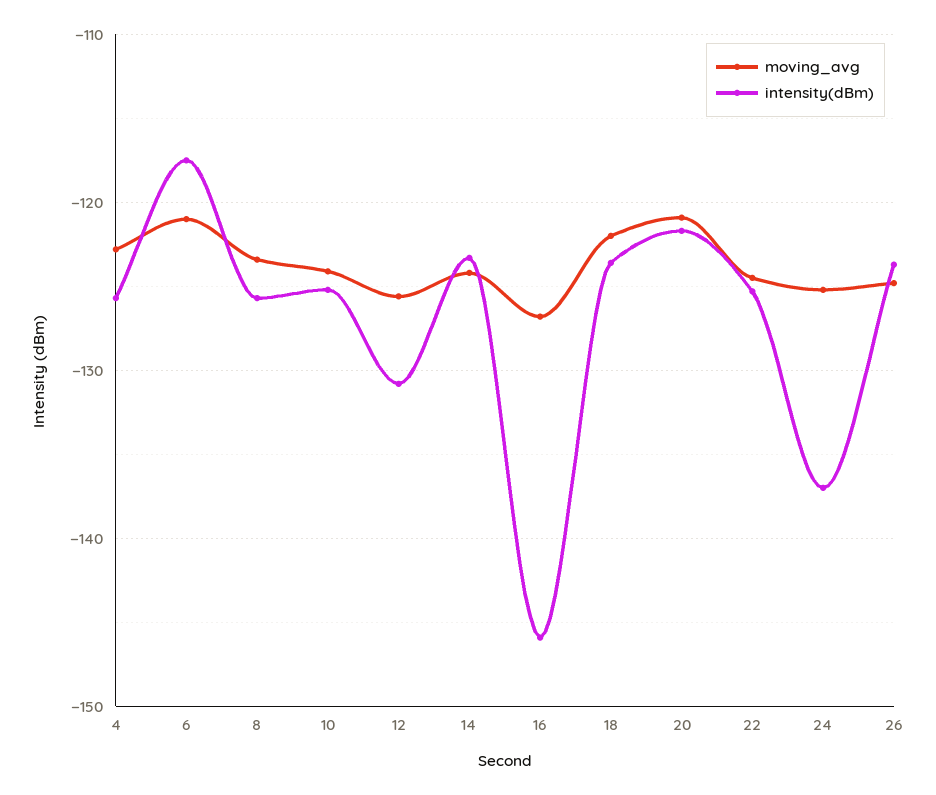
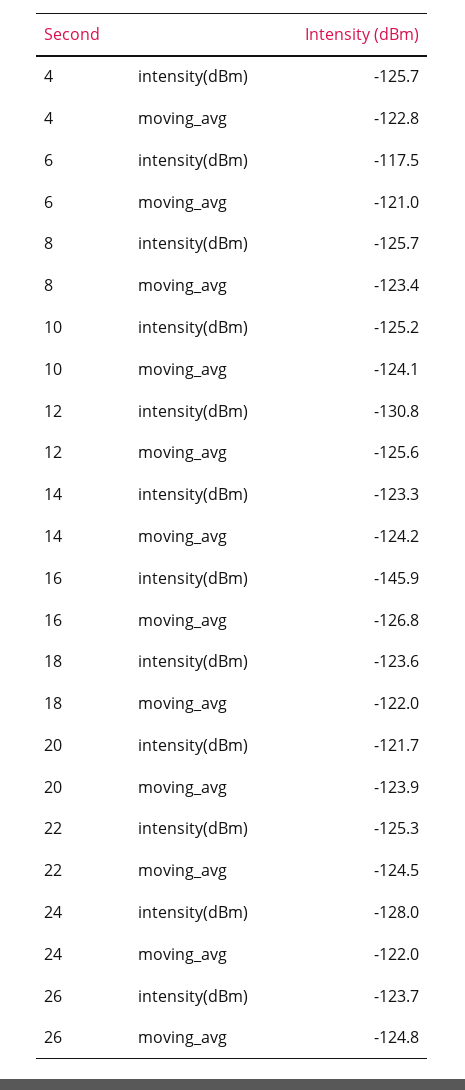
moving_avg, 20: -121 -> -123.9
moving_avg, 24: -125 -> -122
intensity(dBm), 24: -137 -> -128

